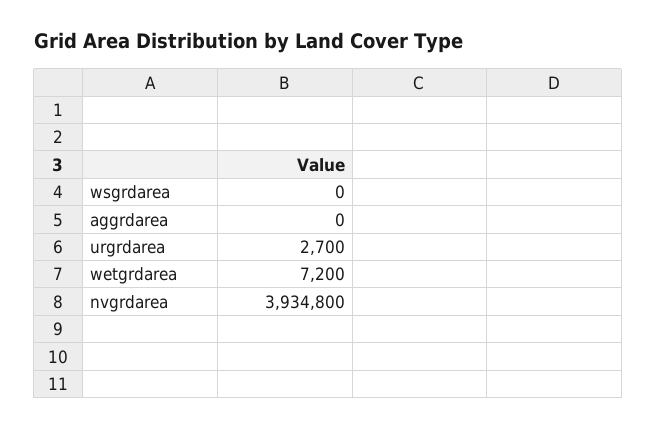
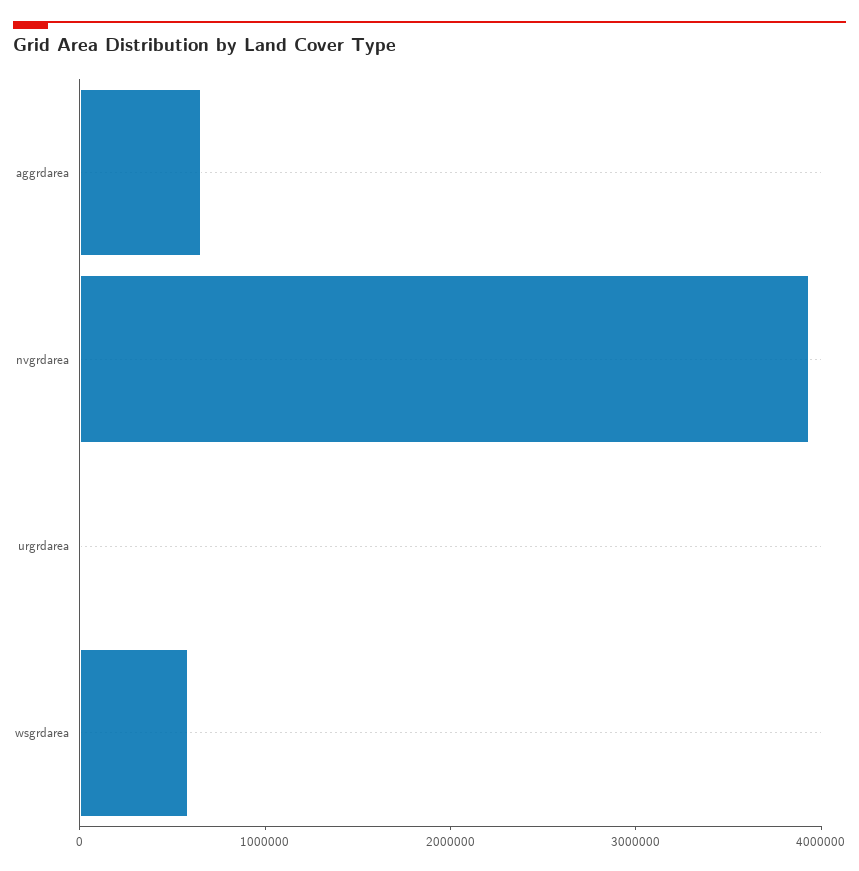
wsgrdarea: 0 -> 600000
aggrdarea: 0 -> 600000
wetgrdarea: 7200 -> none

